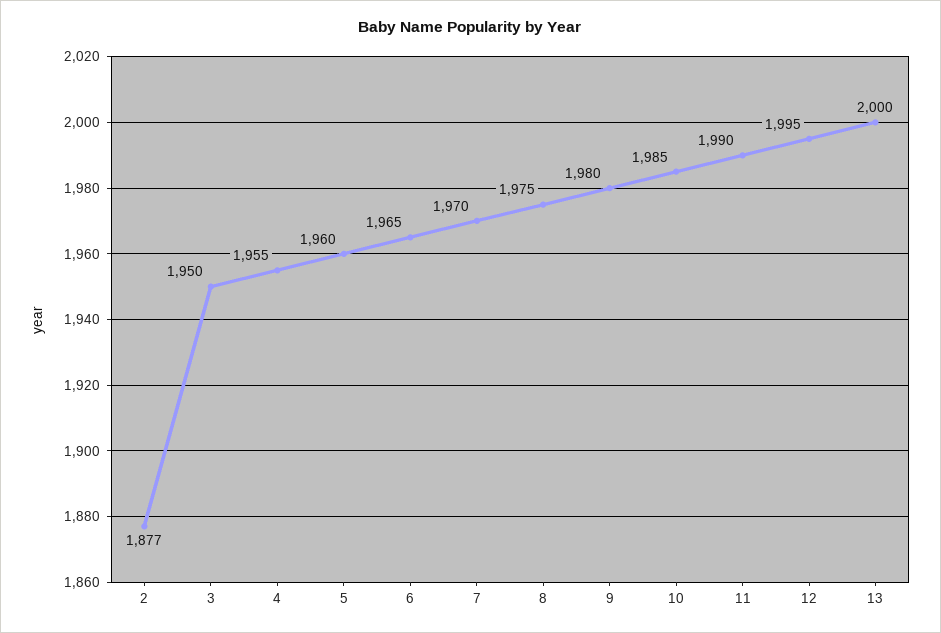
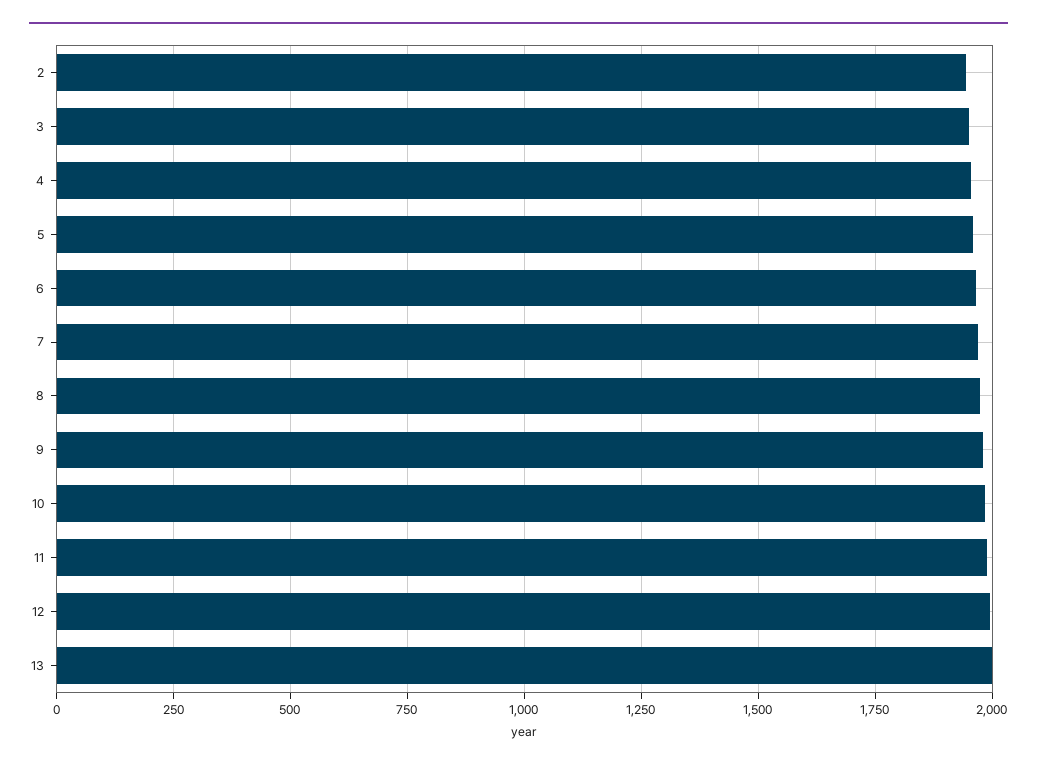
2: 1877 -> 1950

